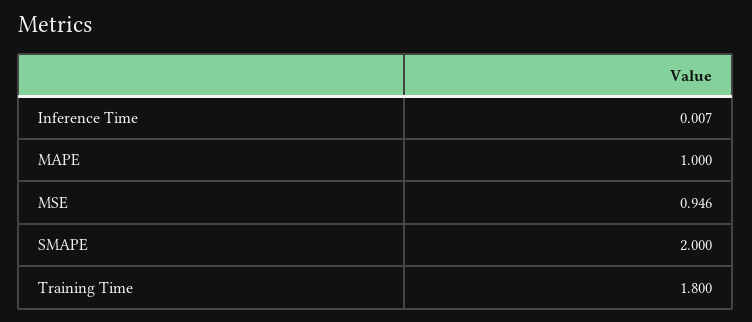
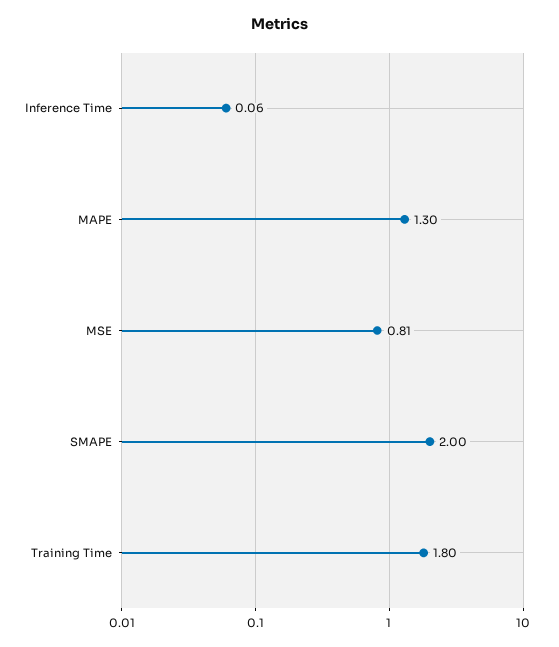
Inference Time: 0.007 -> 0.06
MAPE: 1 -> 1.3
MSE: 0.946 -> 0.81

